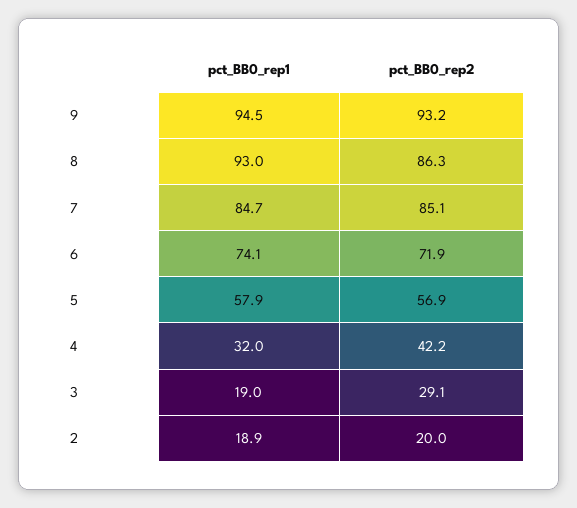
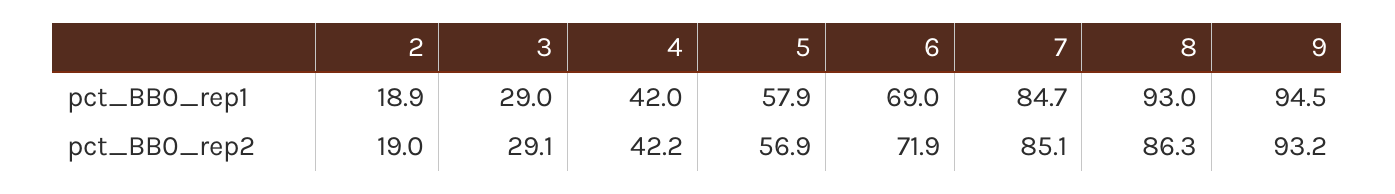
pct_BB0_rep1, 6: 74.1 -> 69
pct_BB0_rep1, 4: 32 -> 42
pct_BB0_rep1, 3: 19 -> 29
pct_BB0_rep2, 2: 20 -> 19

